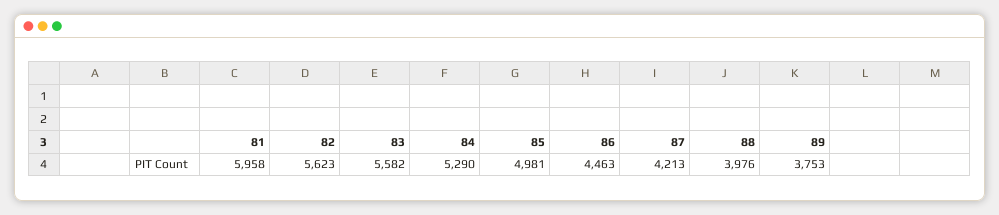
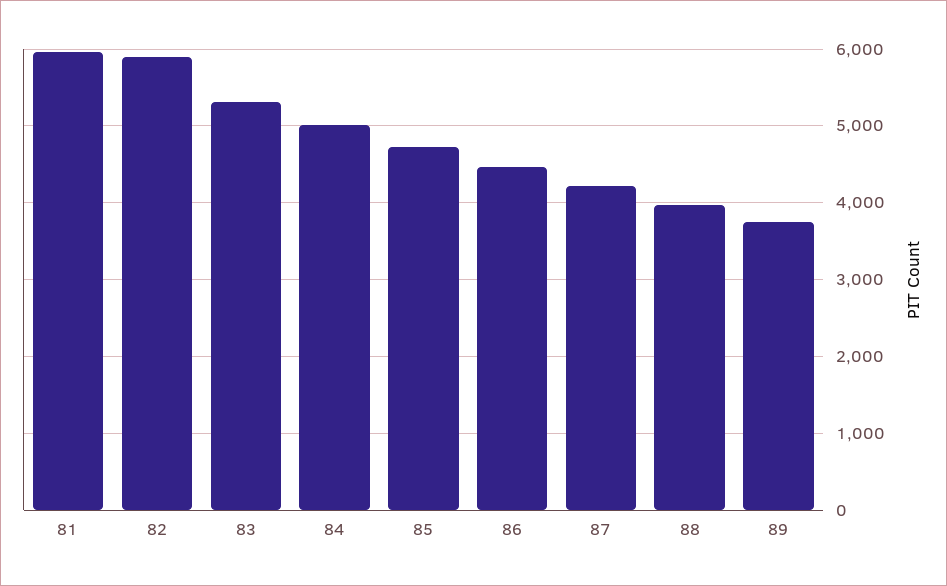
82: 5623 -> 5900
83: 5582 -> 5300
84: 5290 -> 5000
85: 4981 -> 4700

